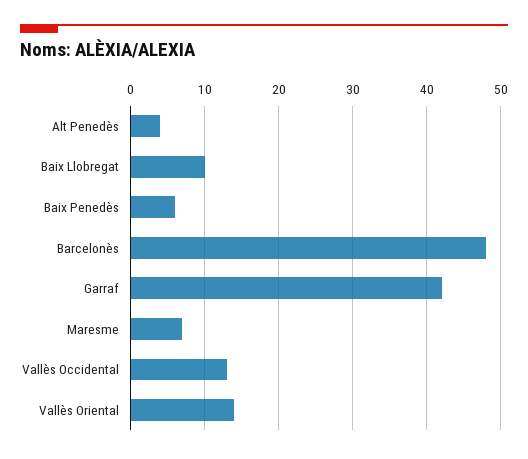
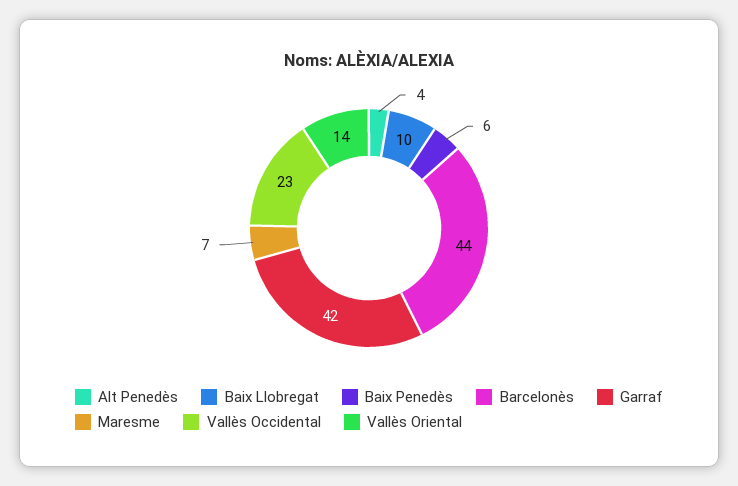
Barcelonès: 48 -> 44
Vallès Occidental: 13 -> 23

